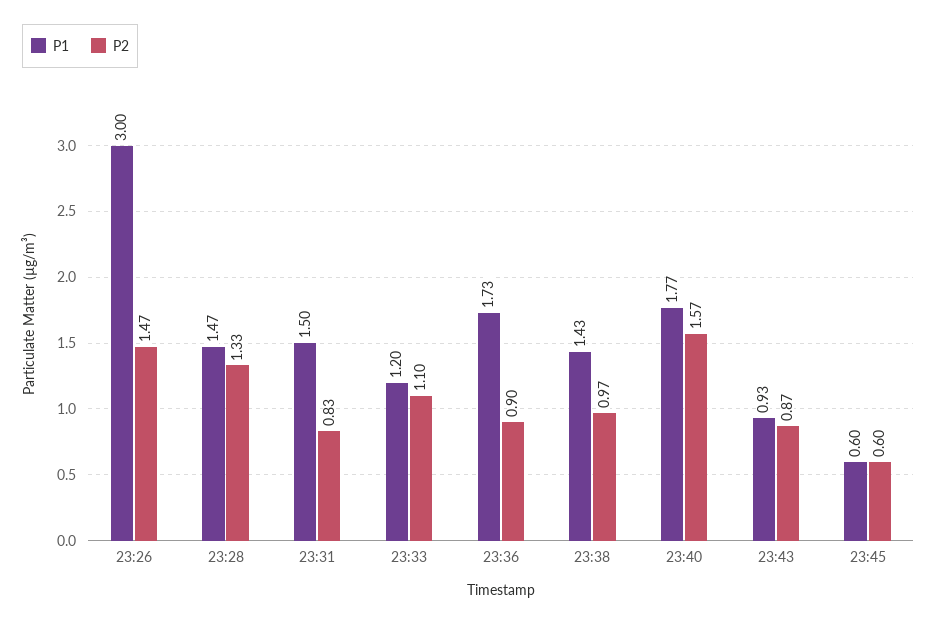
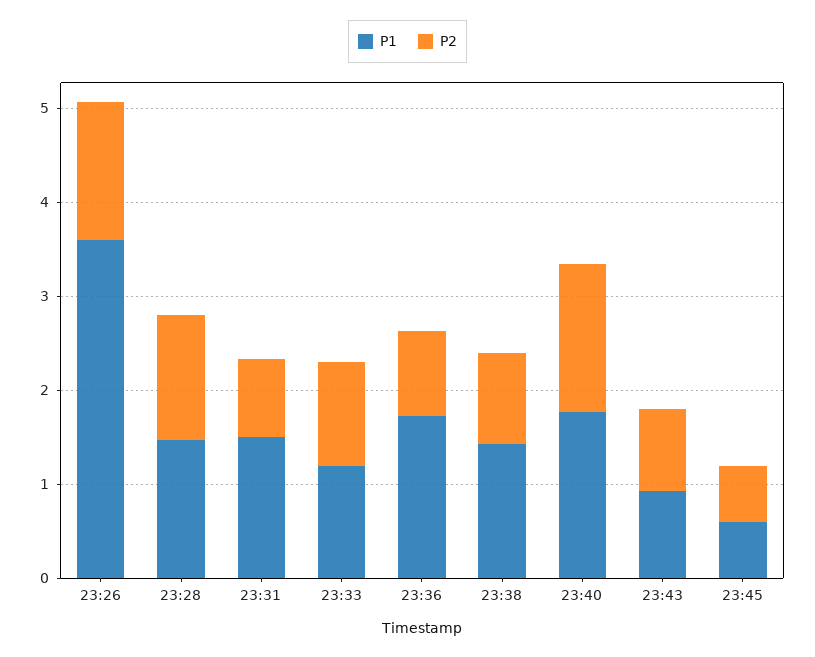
P1, 23:26: 3 -> 3.6

